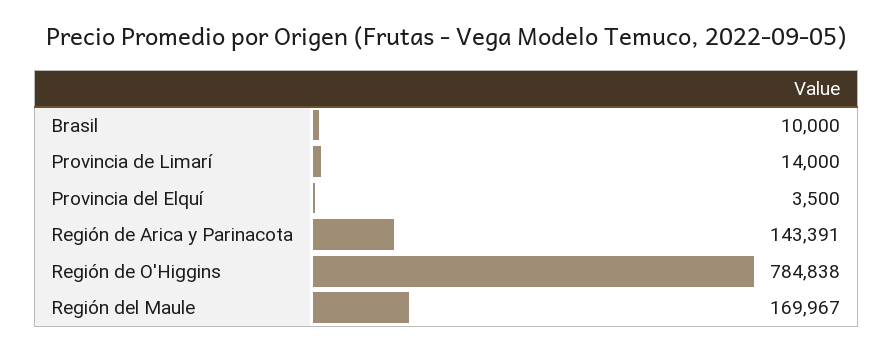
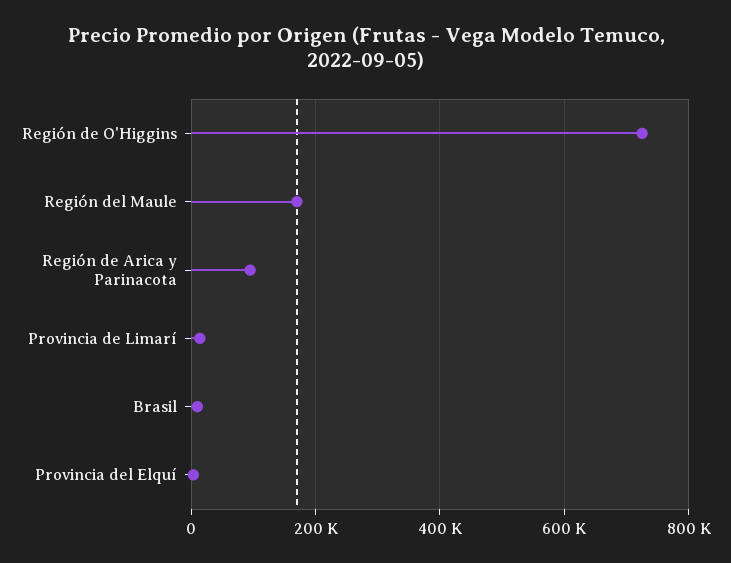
Región de Arica y Parinacota: 143391 -> 100000
Región de O'Higgins: 784838 -> 720000

